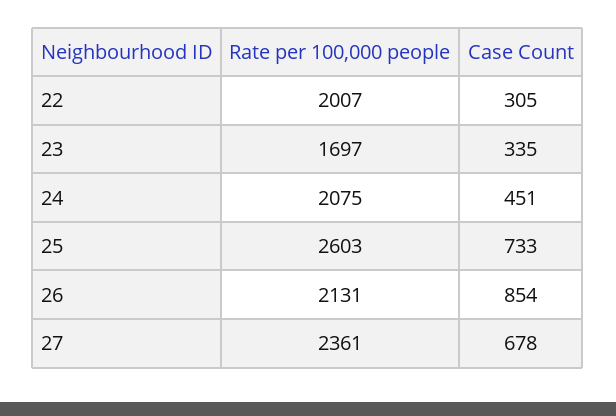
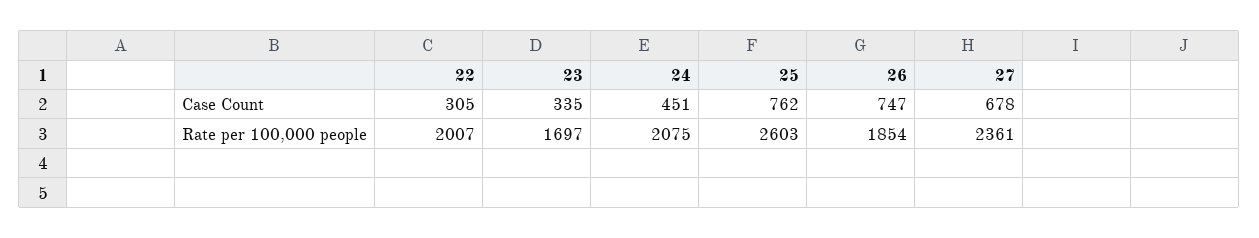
Case Count, 25: 733 -> 762
Rate per 100,000 people, 26: 2131 -> 1854
Case Count, 26: 854 -> 747

